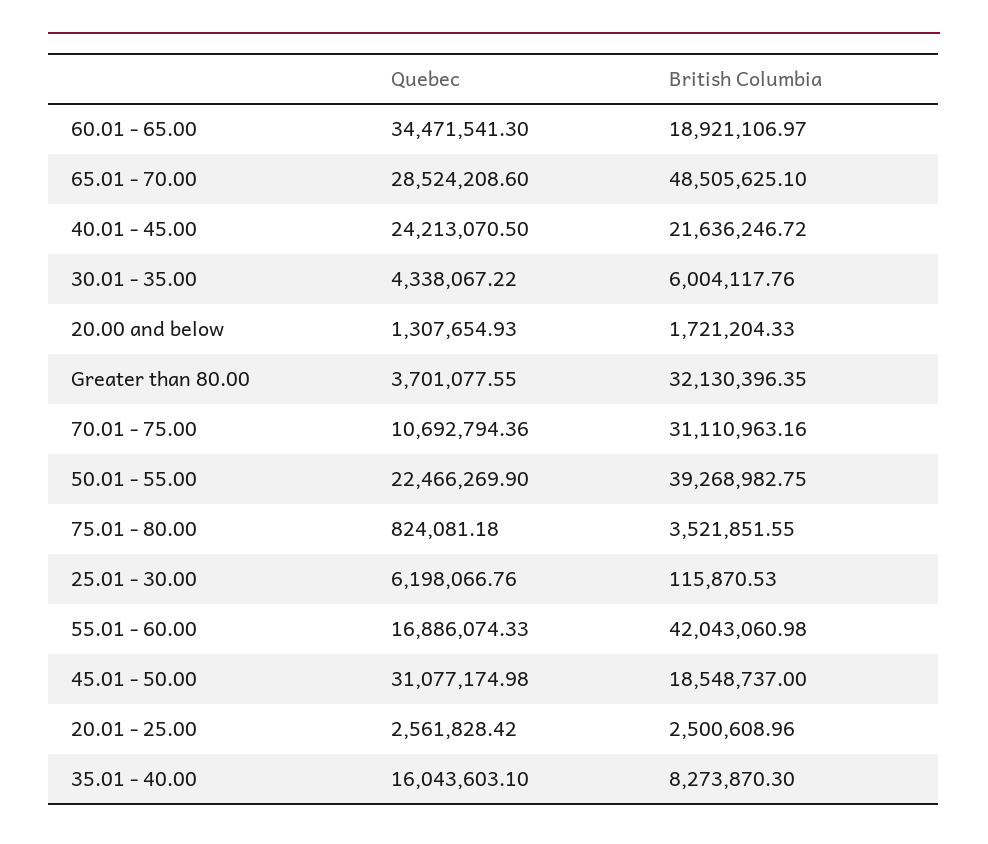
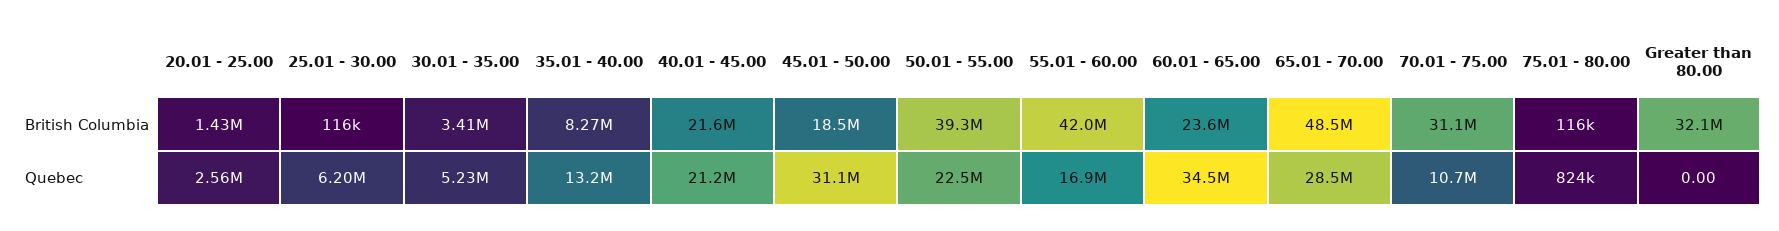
British Columbia, 60.01 - 65.00: 18921106.97 -> 23600000
Quebec, 40.01 - 45.00: 24213070.5 -> 21200000
Quebec, 30.01 - 35.00: 4338067.22 -> 5230000
British Columbia, 30.01 - 35.00: 6004117.76 -> 3410000
Quebec, 20.00 and below: 1307654.93 -> none
British Columbia, 20.00 and below: 1721204.33 -> none
Quebec, Greater than 80.00: 3701077.55 -> 0
British Columbia, 75.01 - 80.00: 3521851.55 -> 116000
British Columbia, 20.01 - 25.00: 2500608.96 -> 1430000
Quebec, 35.01 - 40.00: 16043603.1 -> 13200000

